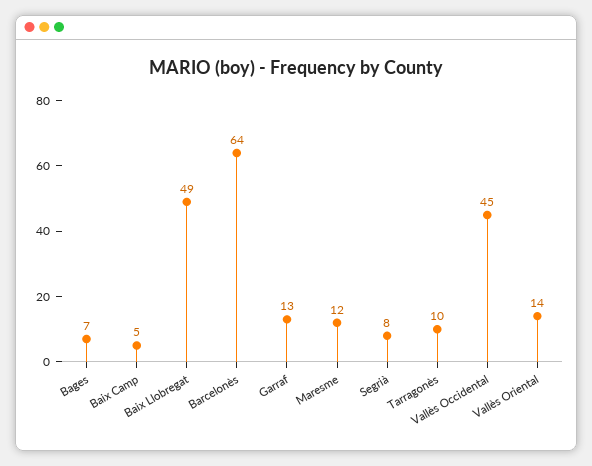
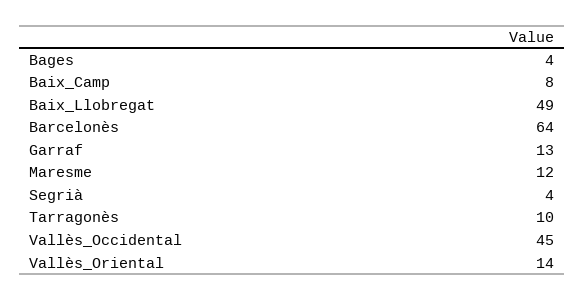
Bages: 7 -> 4
Baix Camp: 5 -> 8
Segrià: 8 -> 4

